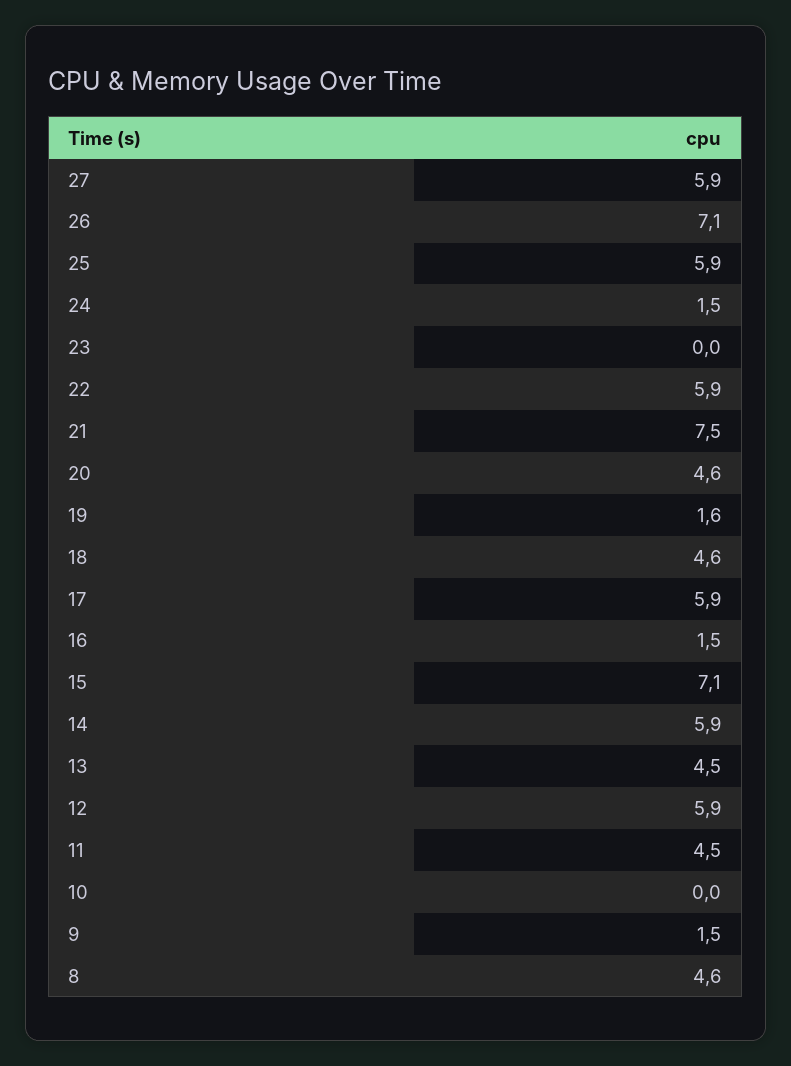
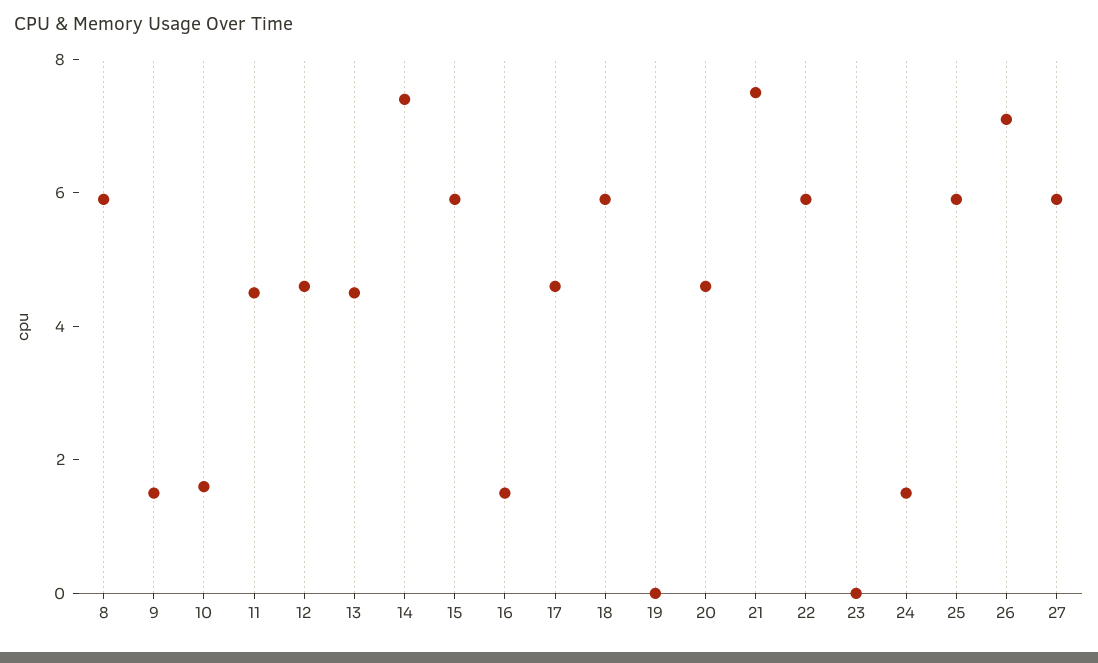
19: 1.6 -> 0
18: 4.6 -> 6
17: 5.9 -> 4.5
15: 7.1 -> 6
14: 5.9 -> 7.5
12: 5.9 -> 4.5
10: 0 -> 1.5
8: 4.6 -> 6

